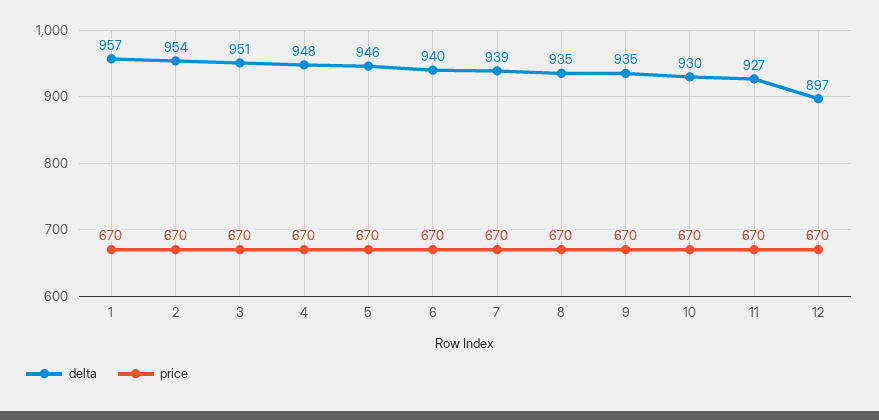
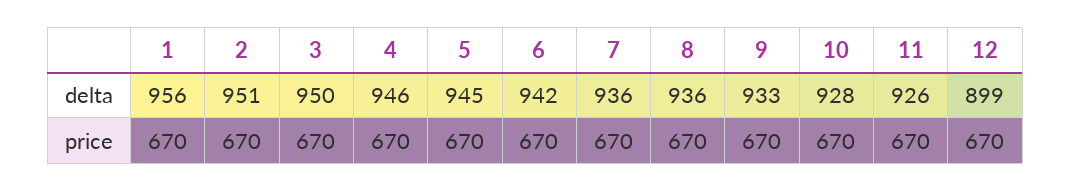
delta, 1: 957 -> 956
delta, 2: 954 -> 951
delta, 3: 951 -> 950
delta, 4: 948 -> 946
delta, 5: 946 -> 945
delta, 6: 940 -> 942
delta, 7: 939 -> 936
delta, 8: 935 -> 936
delta, 9: 935 -> 933
delta, 10: 930 -> 928
delta, 11: 927 -> 926
delta, 12: 897 -> 899

